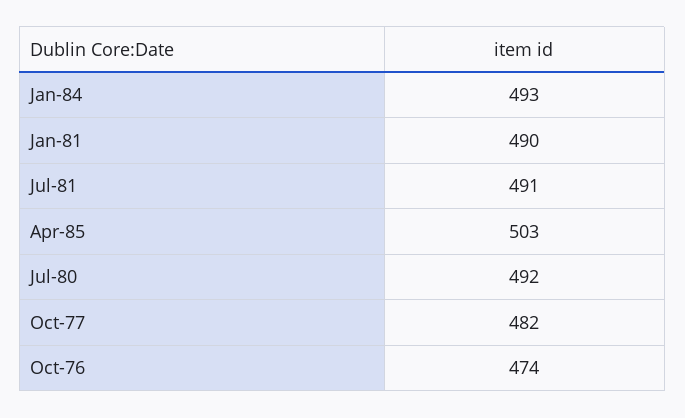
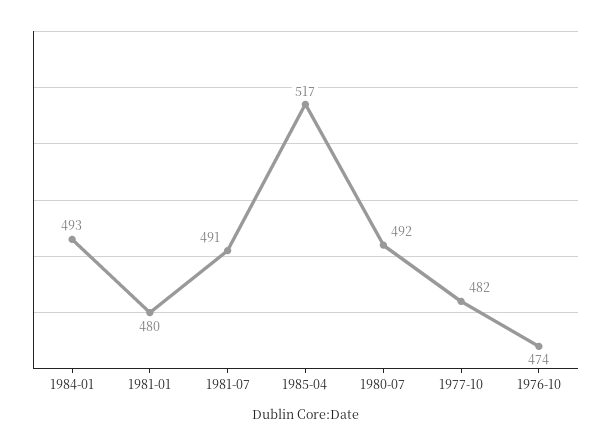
Jan-81: 490 -> 480
Apr-85: 503 -> 517

